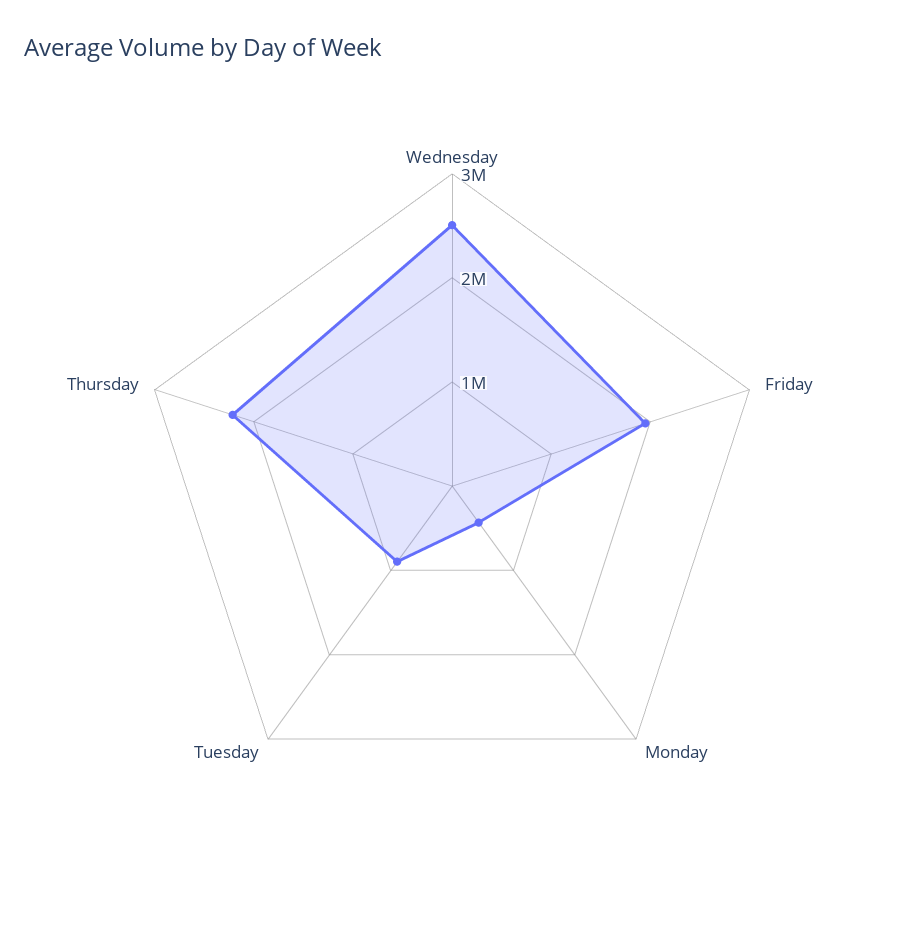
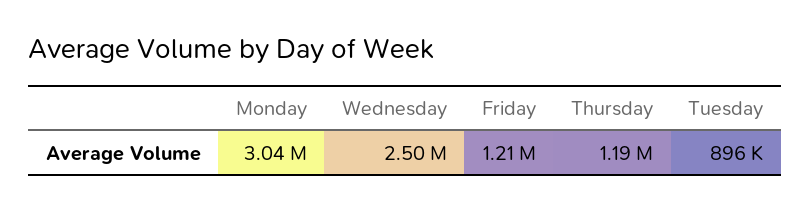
Friday: 2000000 -> 1210000
Monday: 400000 -> 3040000
Thursday: 2200000 -> 1190000

